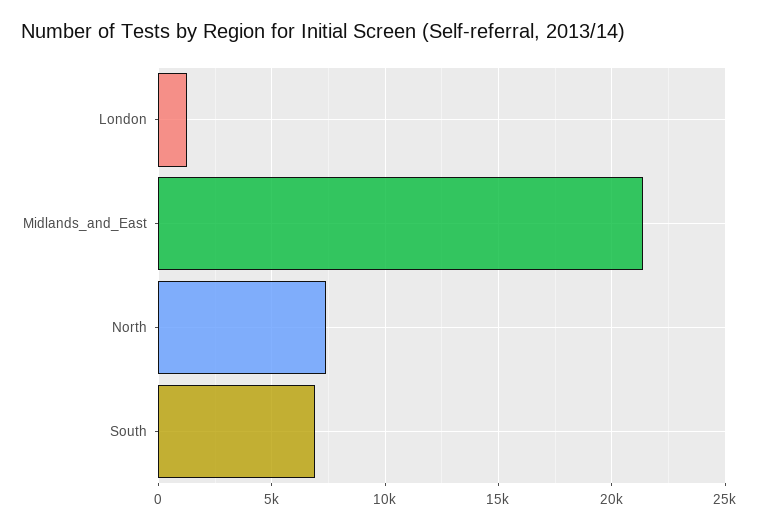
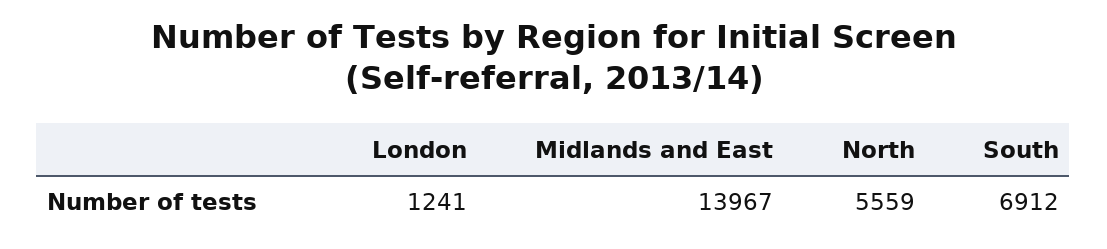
Midlands_and_East: 21500 -> 13967
North: 7500 -> 5559

